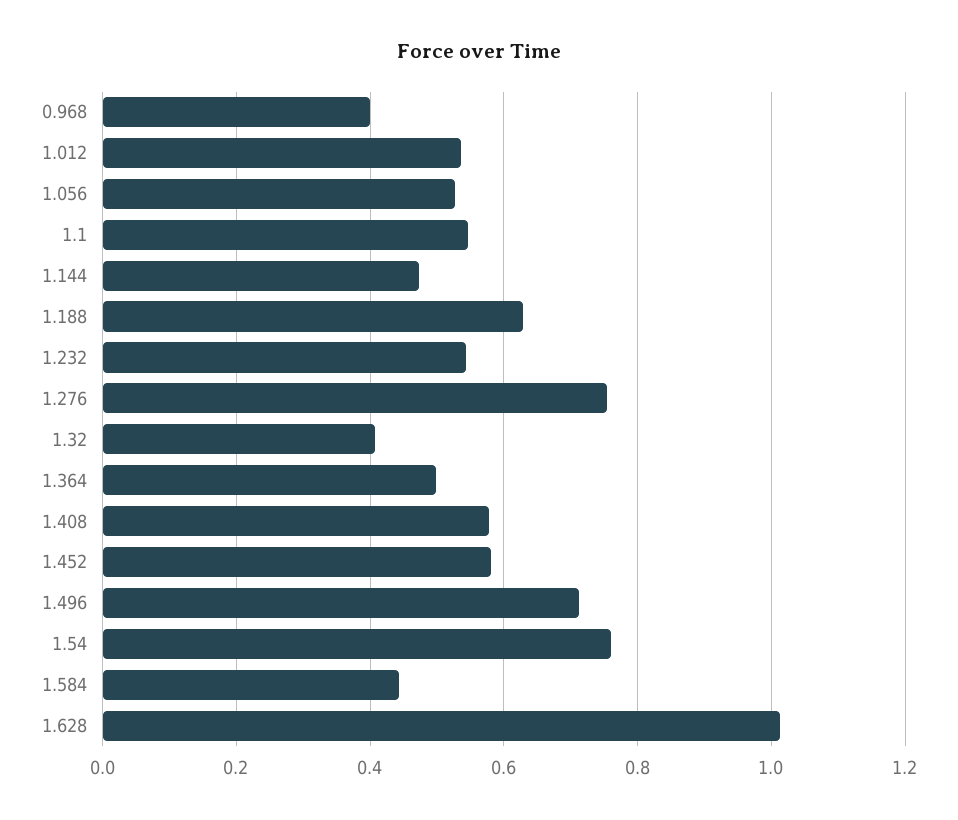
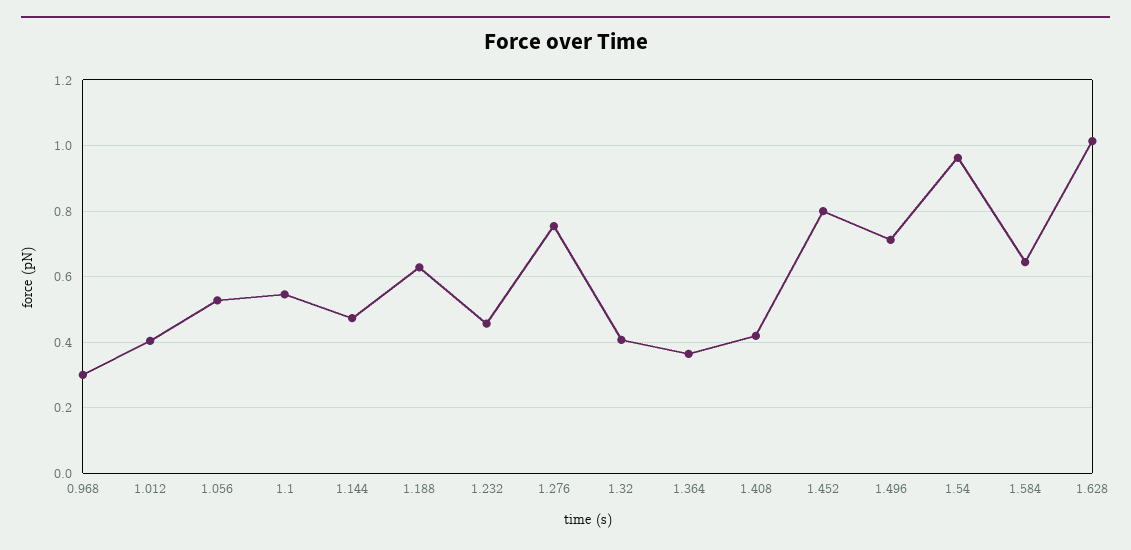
0.968: 0.4 -> 0.3
1.012: 0.54 -> 0.4
1.232: 0.54 -> 0.46
1.364: 0.5 -> 0.36
1.408: 0.58 -> 0.42
1.452: 0.58 -> 0.8
1.54: 0.76 -> 0.96
1.584: 0.44 -> 0.64

